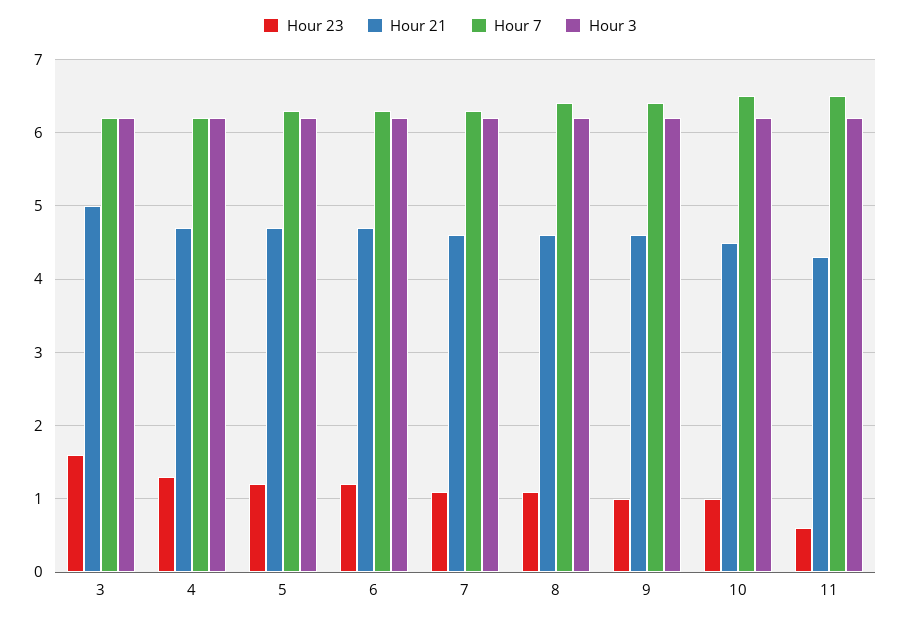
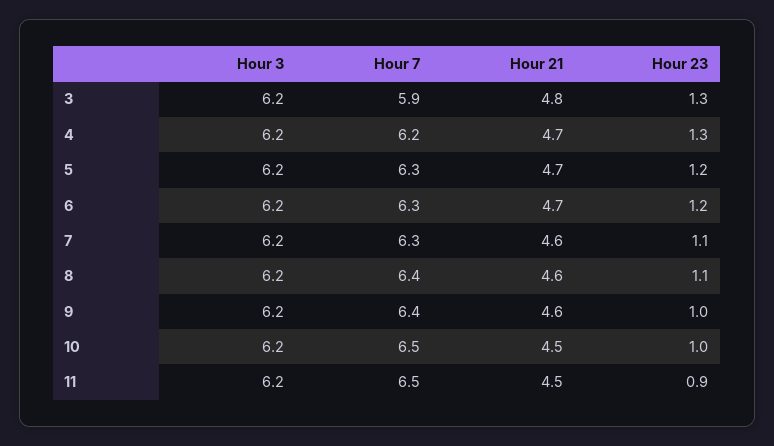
Hour 23, 3: 1.6 -> 1.3
Hour 21, 3: 5 -> 4.8
Hour 7, 3: 6.2 -> 5.9
Hour 23, 11: 0.6 -> 0.9
Hour 21, 11: 4.3 -> 4.5

